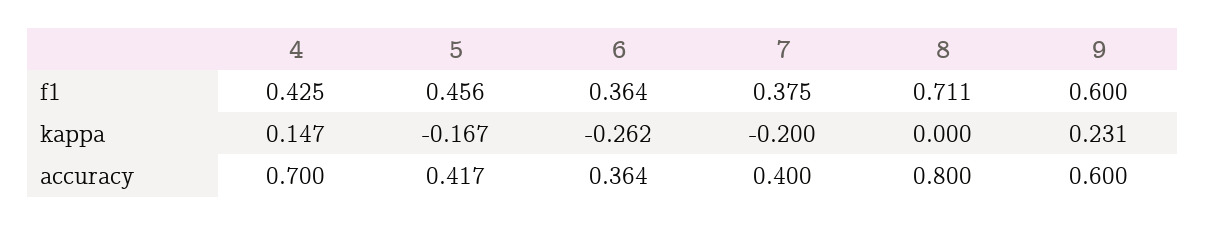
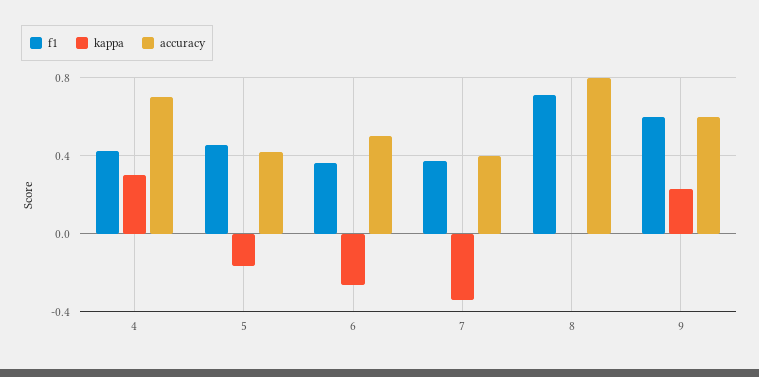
kappa, 4: 0.147 -> 0.3
kappa, 7: -0.2 -> -0.35
accuracy, 6: 0.364 -> 0.5

